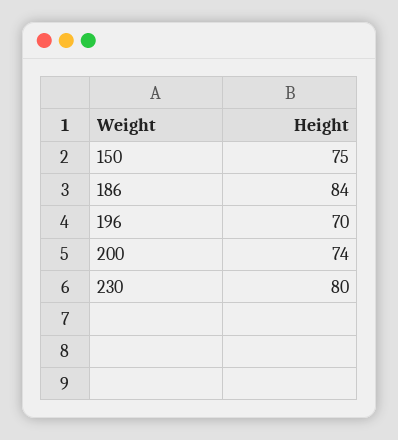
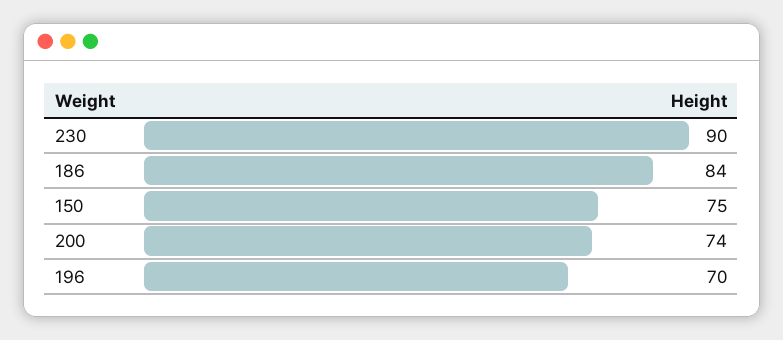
230: 80 -> 90

